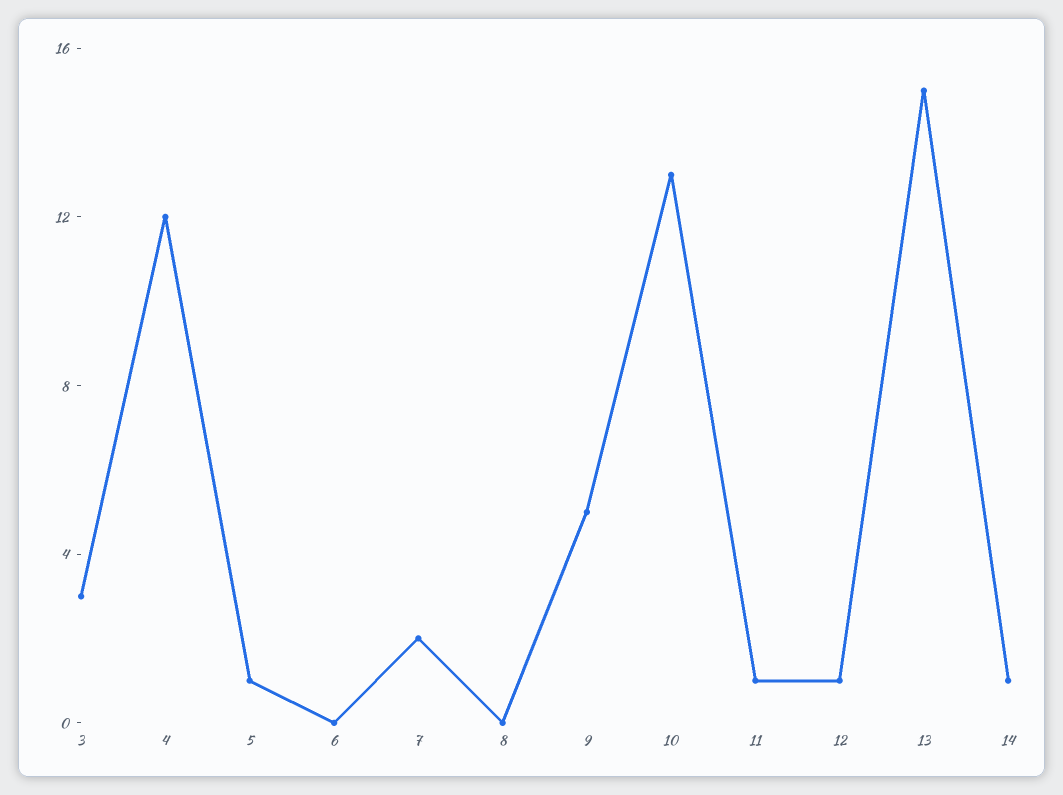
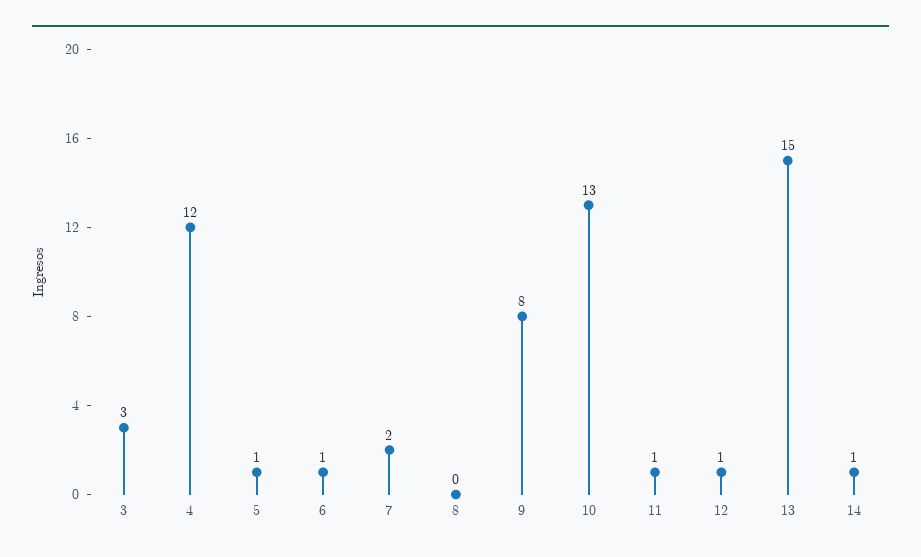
6: 0 -> 1
9: 5 -> 8

